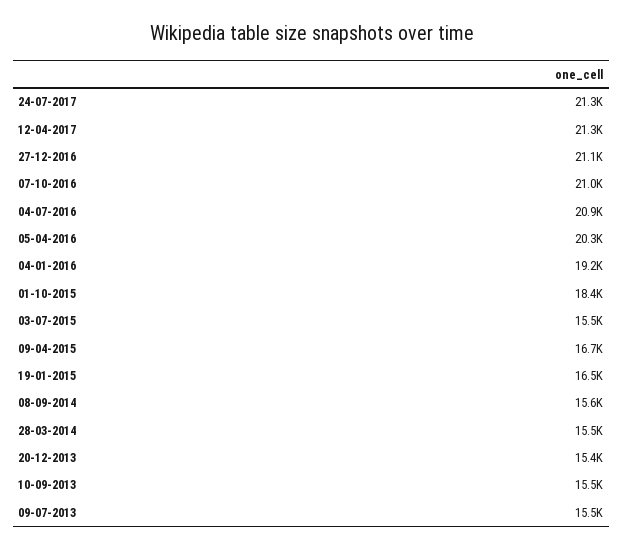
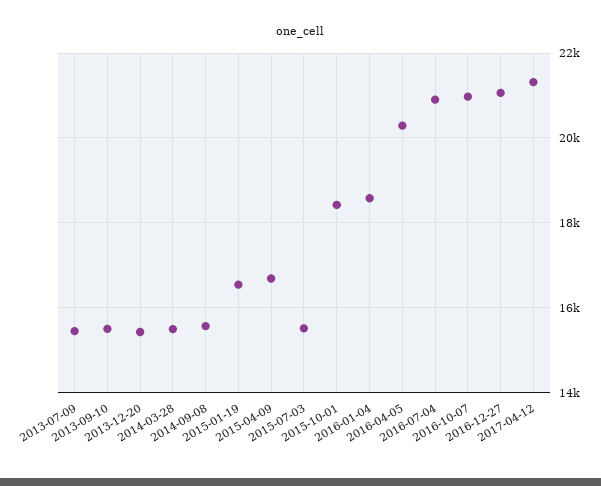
24-07-2017: 21300 -> none
04-01-2016: 19200 -> 18600

